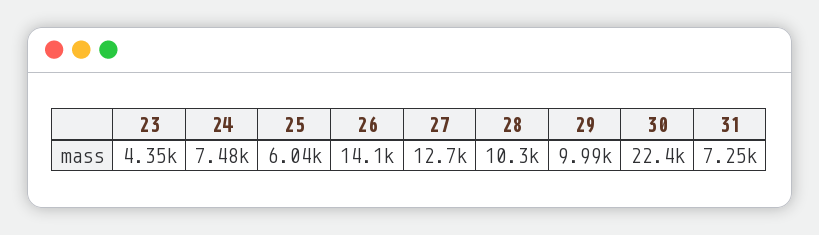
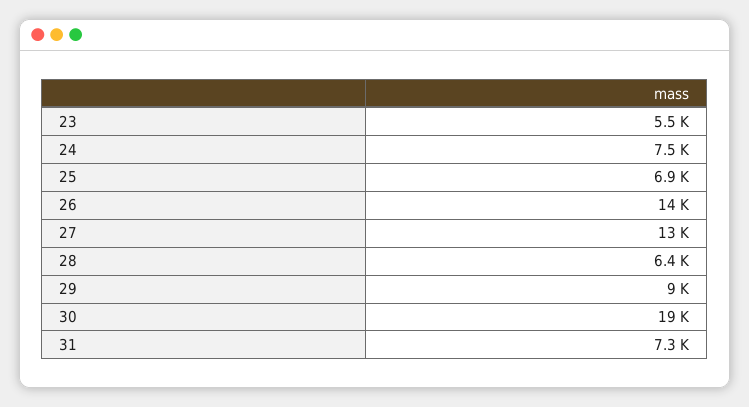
23: 4350 -> 5500
25: 6040 -> 6900
28: 10300 -> 6400
29: 9990 -> 9000
30: 22400 -> 19000

